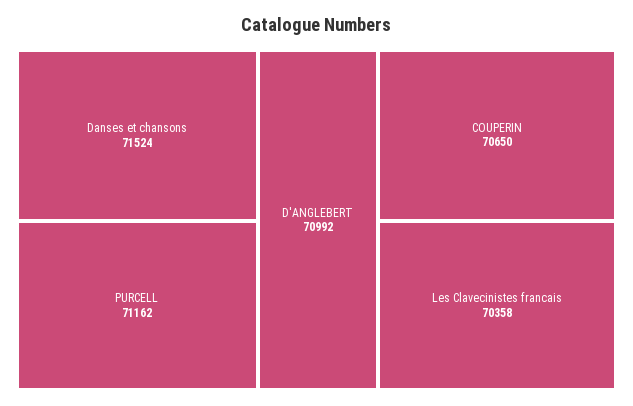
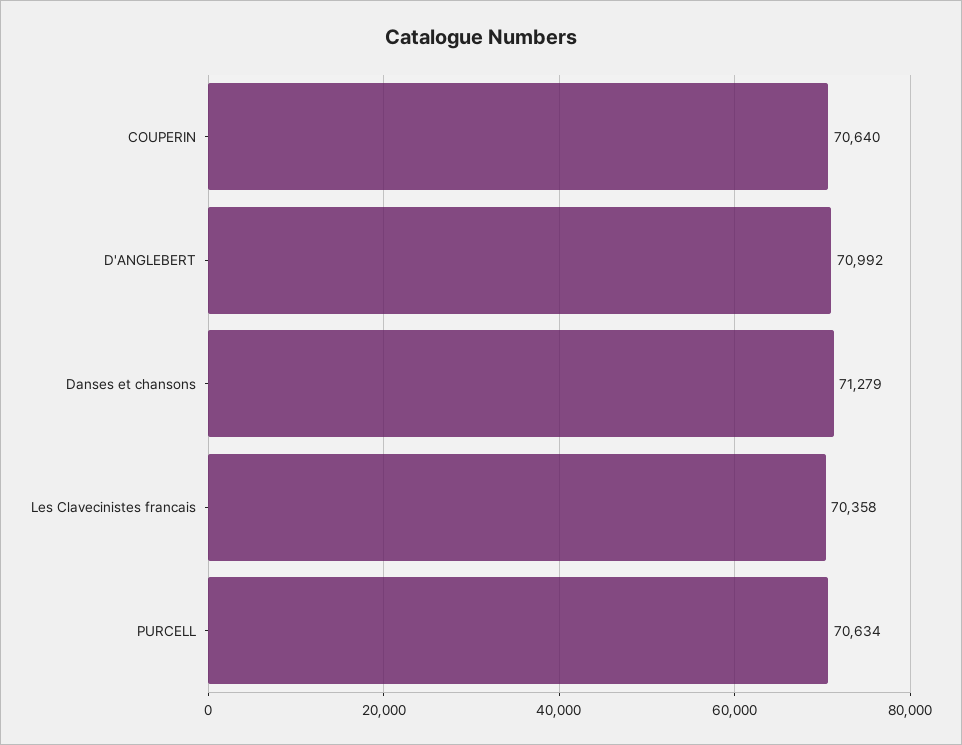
Danses et chansons: 71524 -> 71279
PURCELL: 71162 -> 70634
COUPERIN: 70650 -> 70640

